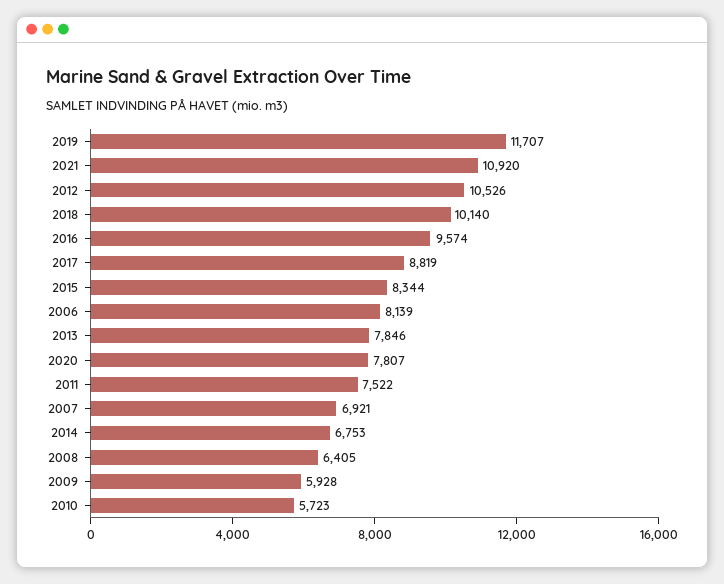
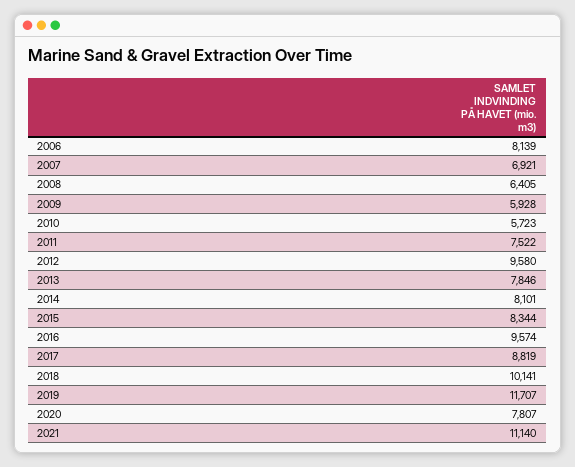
2021: 10920 -> 11140
2012: 10526 -> 9580
2018: 10140 -> 10141
2014: 6753 -> 8101

